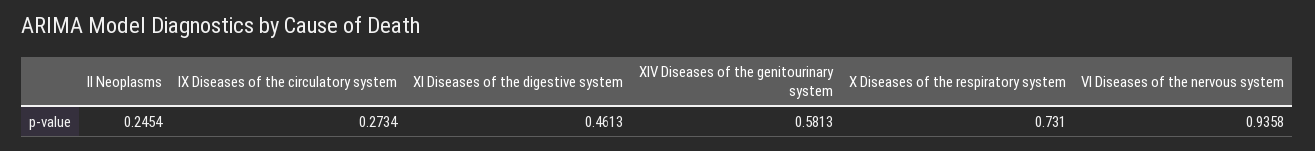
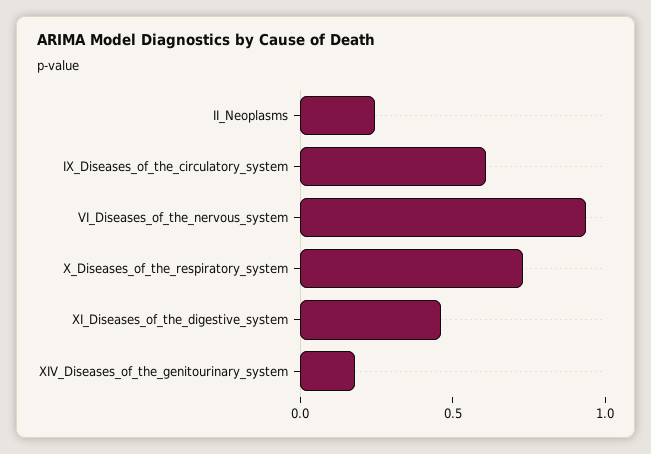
IX Diseases of the circulatory system: 0.2734 -> 0.6
XIV Diseases of the genitourinary system: 0.5813 -> 0.2

